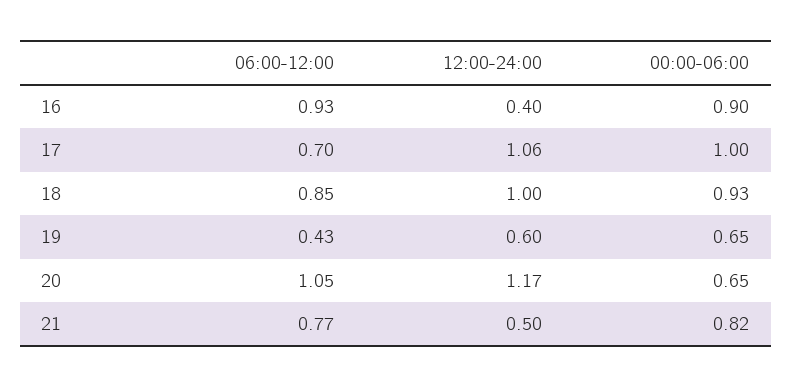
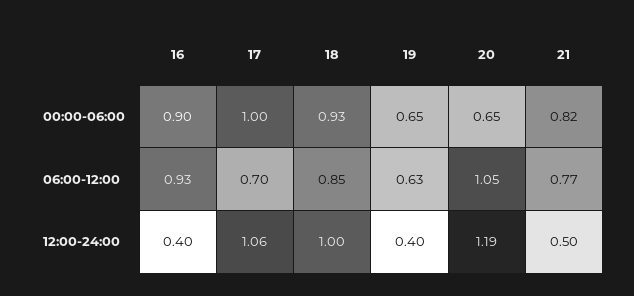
06:00-12:00, 19: 0.43 -> 0.63
12:00-24:00, 19: 0.6 -> 0.4
12:00-24:00, 20: 1.17 -> 1.19

